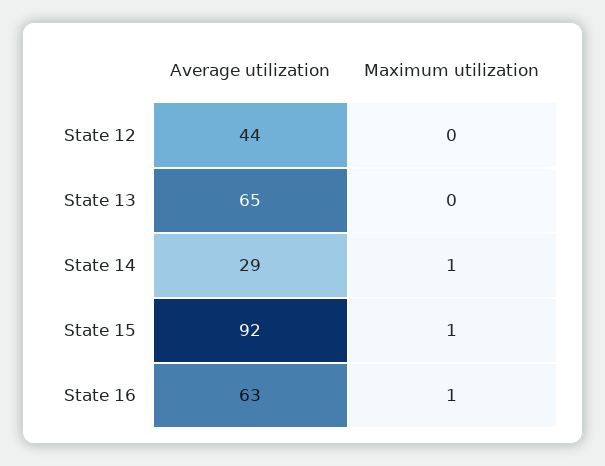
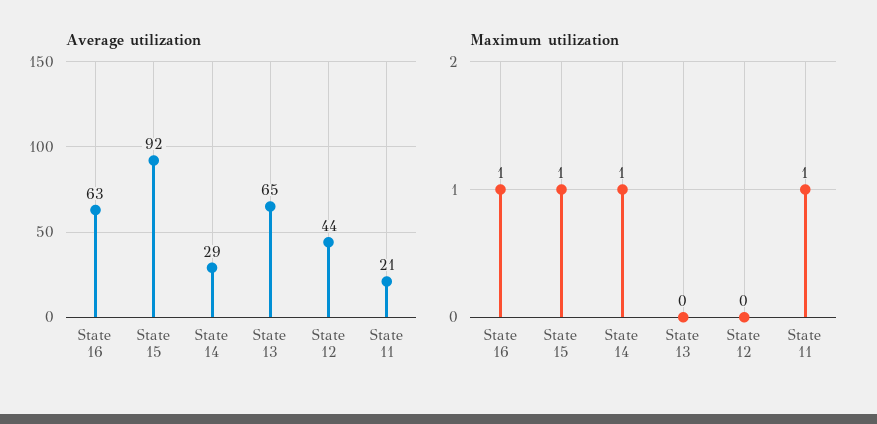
Average utilization, State 11: none -> 21
Maximum utilization, State 11: none -> 1

